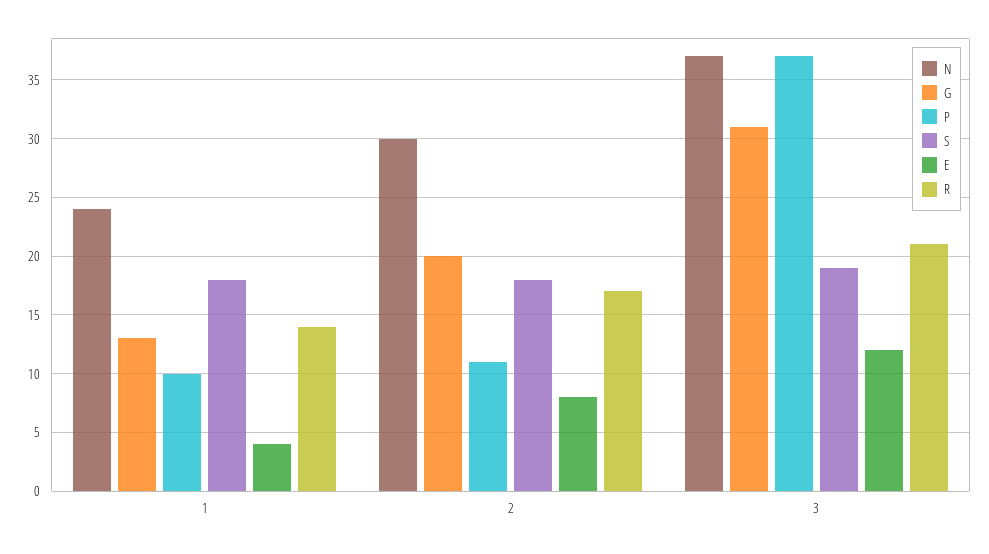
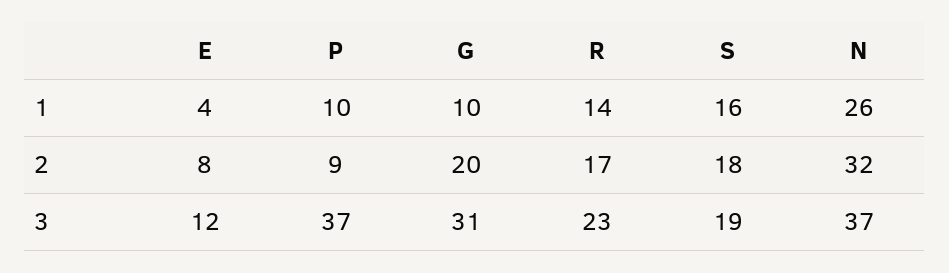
N, 1: 24 -> 26
G, 1: 13 -> 10
S, 1: 18 -> 16
N, 2: 30 -> 32
P, 2: 11 -> 9
R, 3: 21 -> 23

